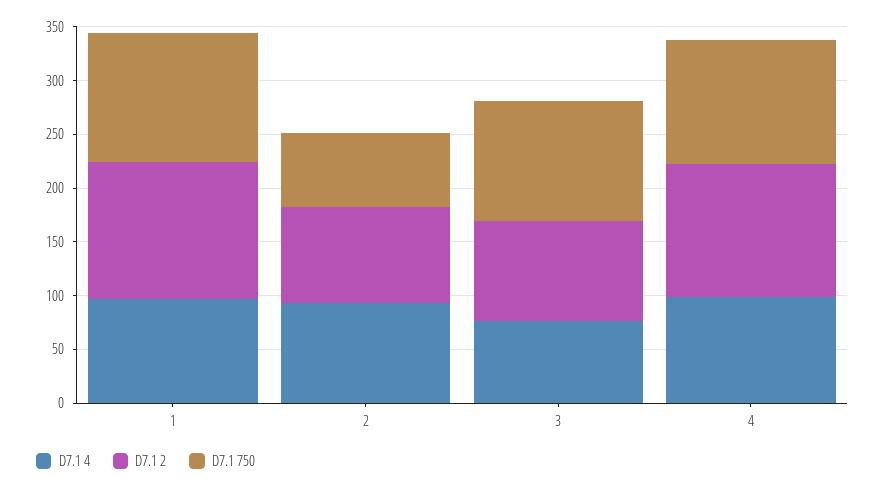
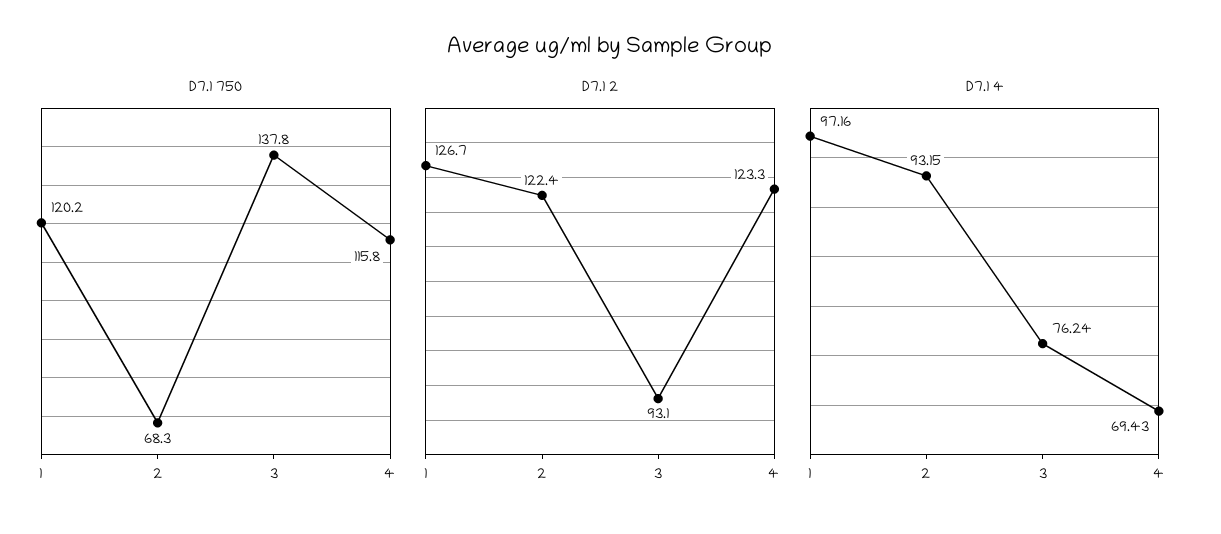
D7.1 2, 2: 90 -> 122.4
D7.1 750, 3: 110 -> 137.8
D7.1 4, 4: 100 -> 69.43

